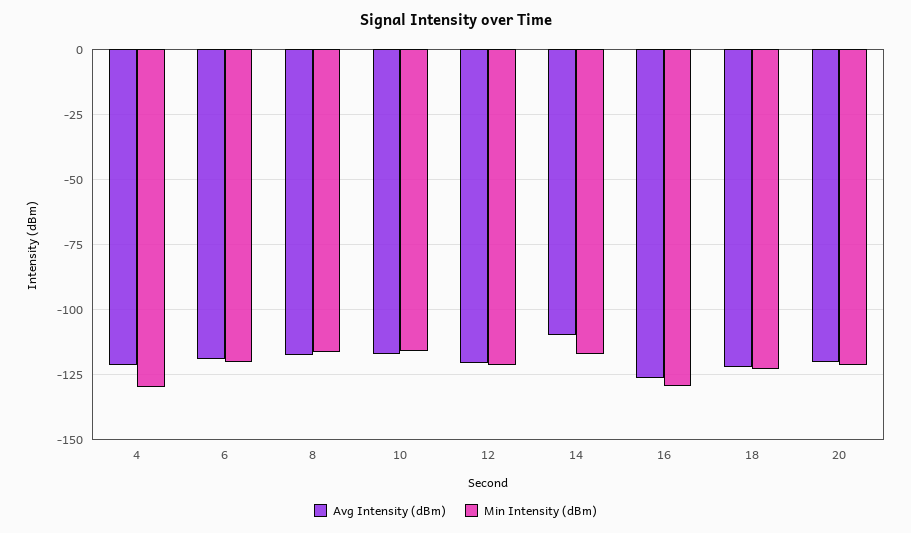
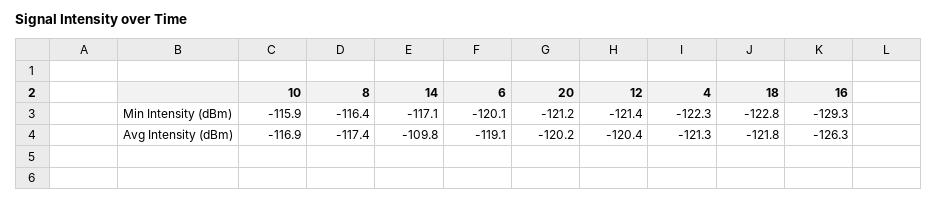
Min Intensity (dBm), 4: -130 -> -122.3

